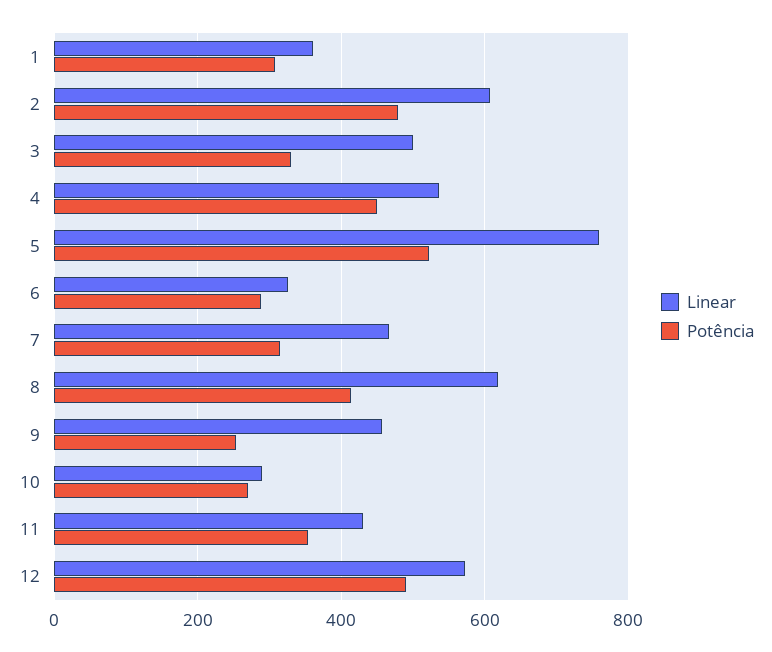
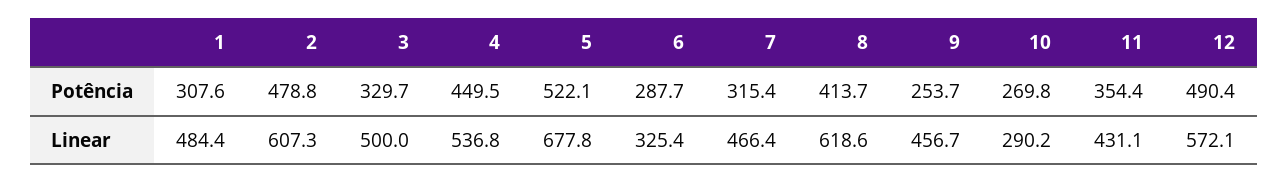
Linear, 1: 360 -> 484.4
Linear, 5: 760 -> 677.8

